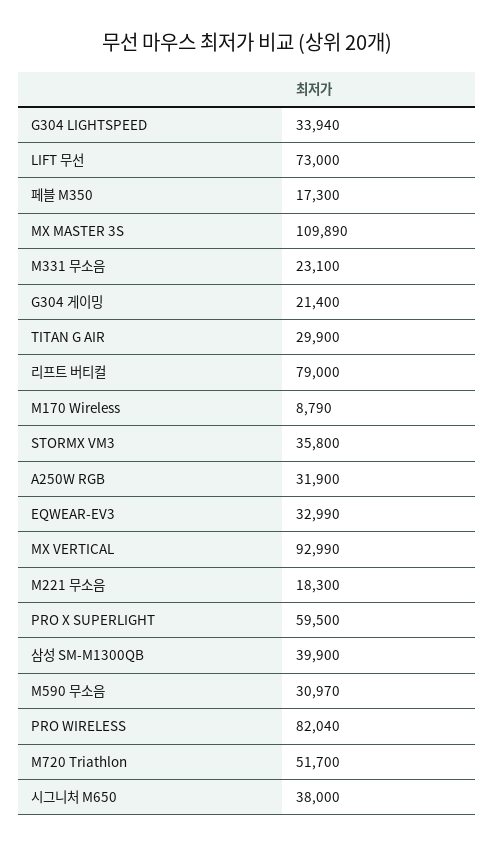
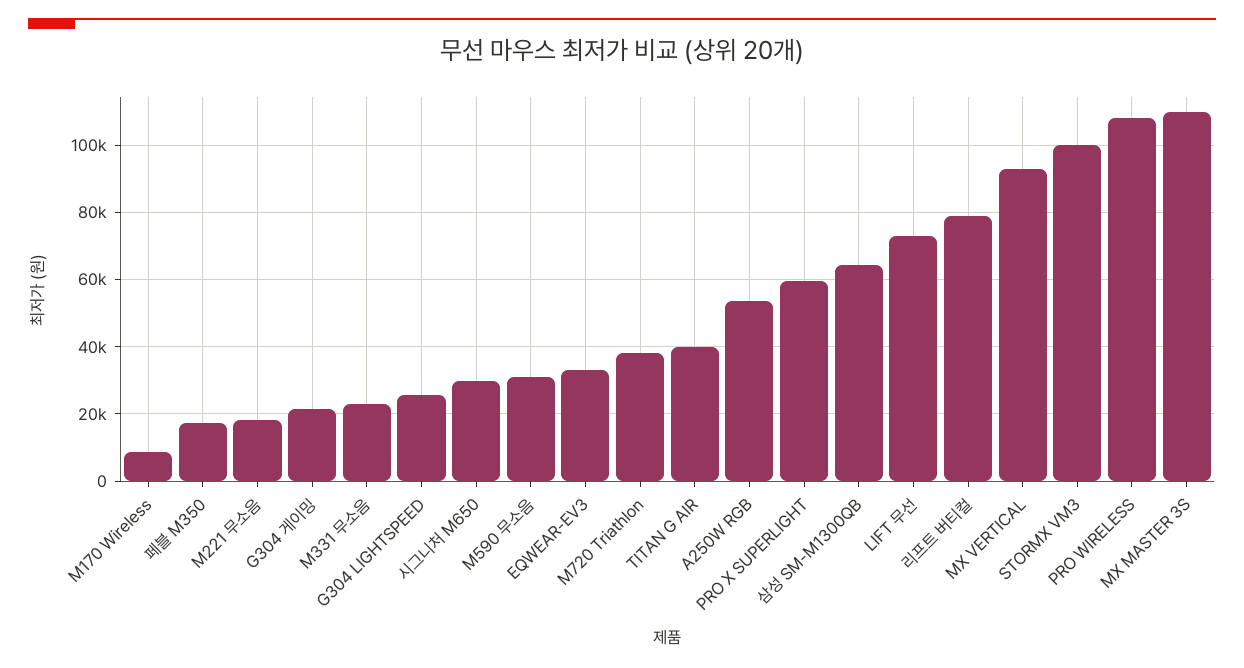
G304 LIGHTSPEED: 33940 -> 26000
TITAN G AIR: 29900 -> 40000
STORMX VM3: 35800 -> 100000
A250W RGB: 31900 -> 54000
삼성 SM-M1300QB: 39900 -> 64000
PRO WIRELESS: 82040 -> 108000
M720 Triathlon: 51700 -> 38000
시그니처 M650: 38000 -> 30000

